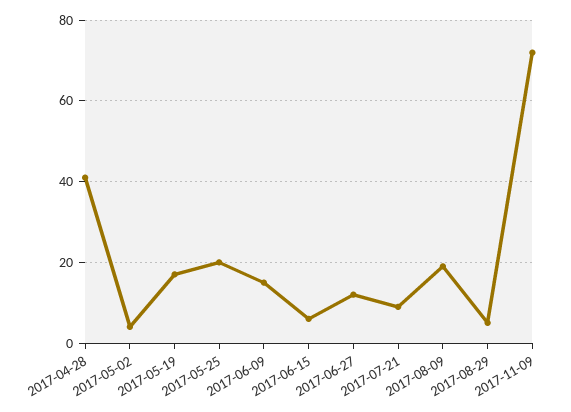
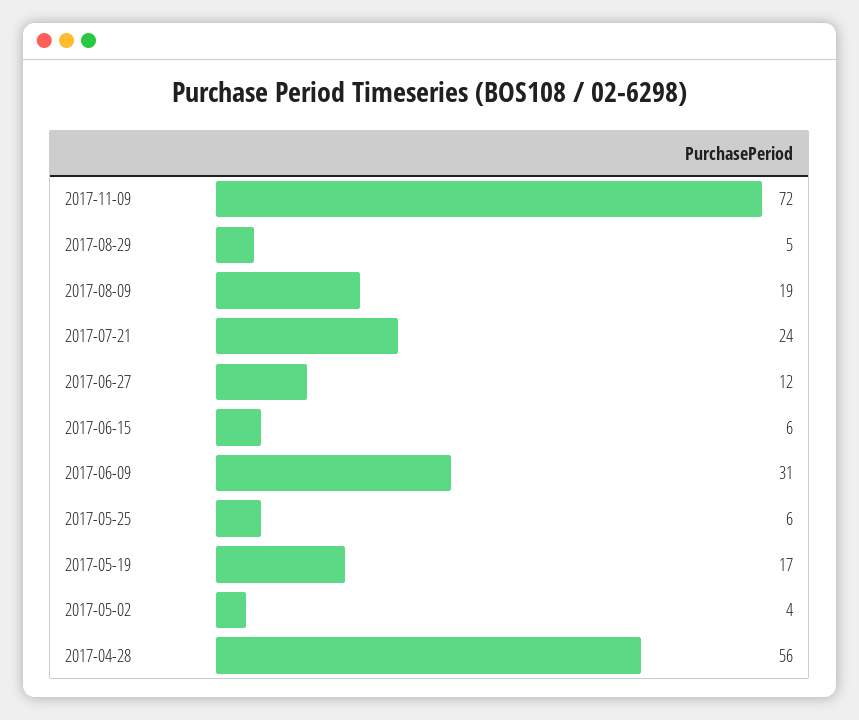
2017-04-28: 40 -> 56
2017-05-25: 20 -> 6
2017-06-09: 15 -> 31
2017-07-21: 10 -> 24

